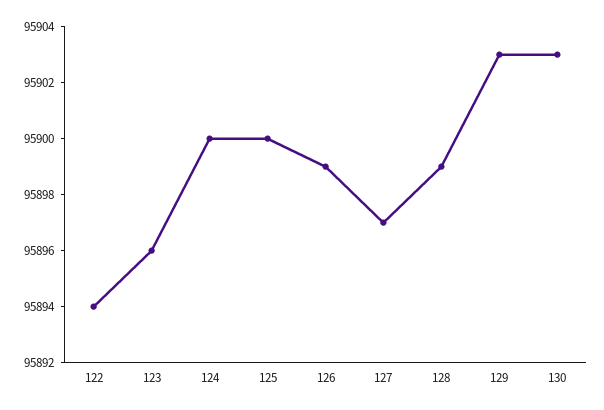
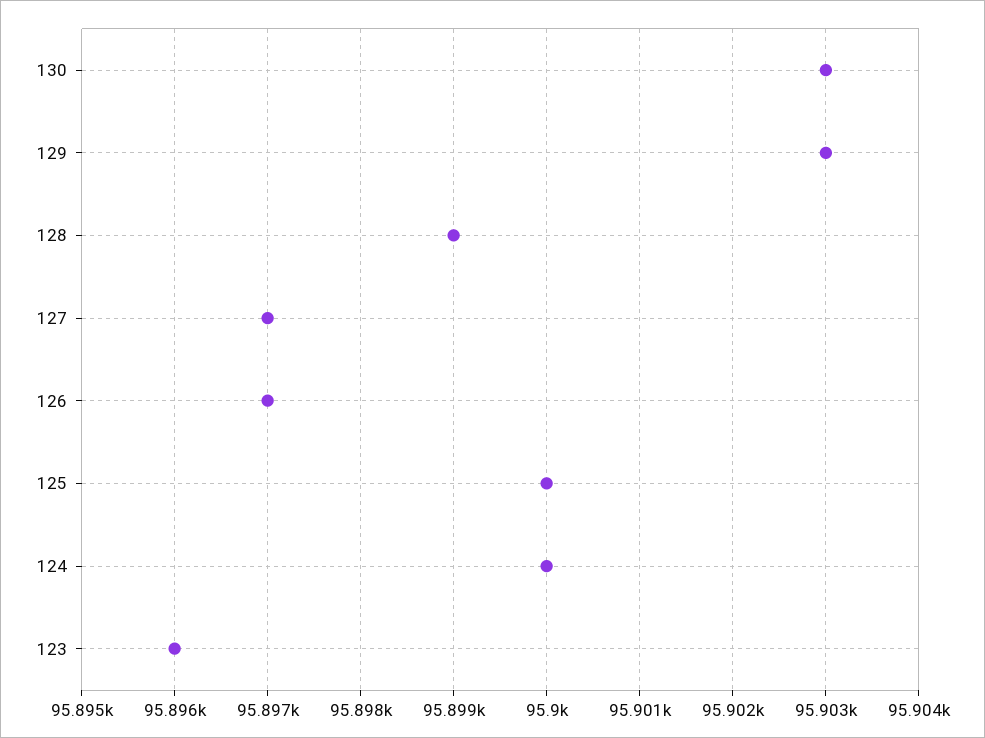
122: 95894 -> none
126: 95899 -> 95897

